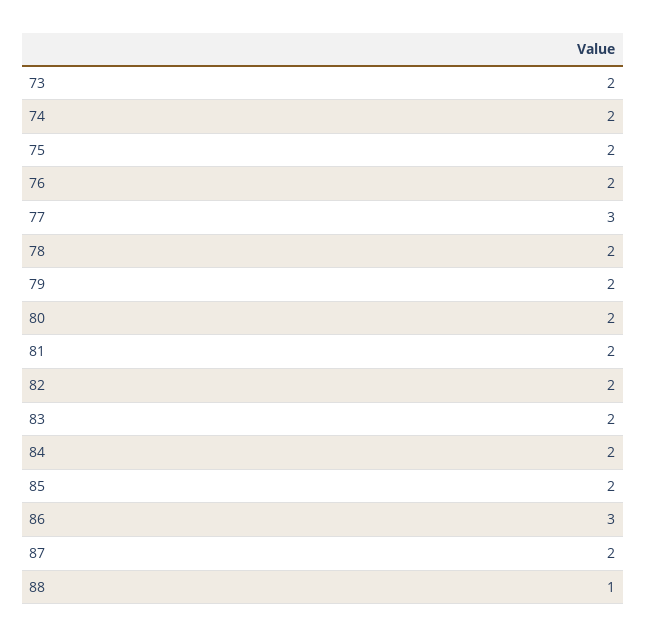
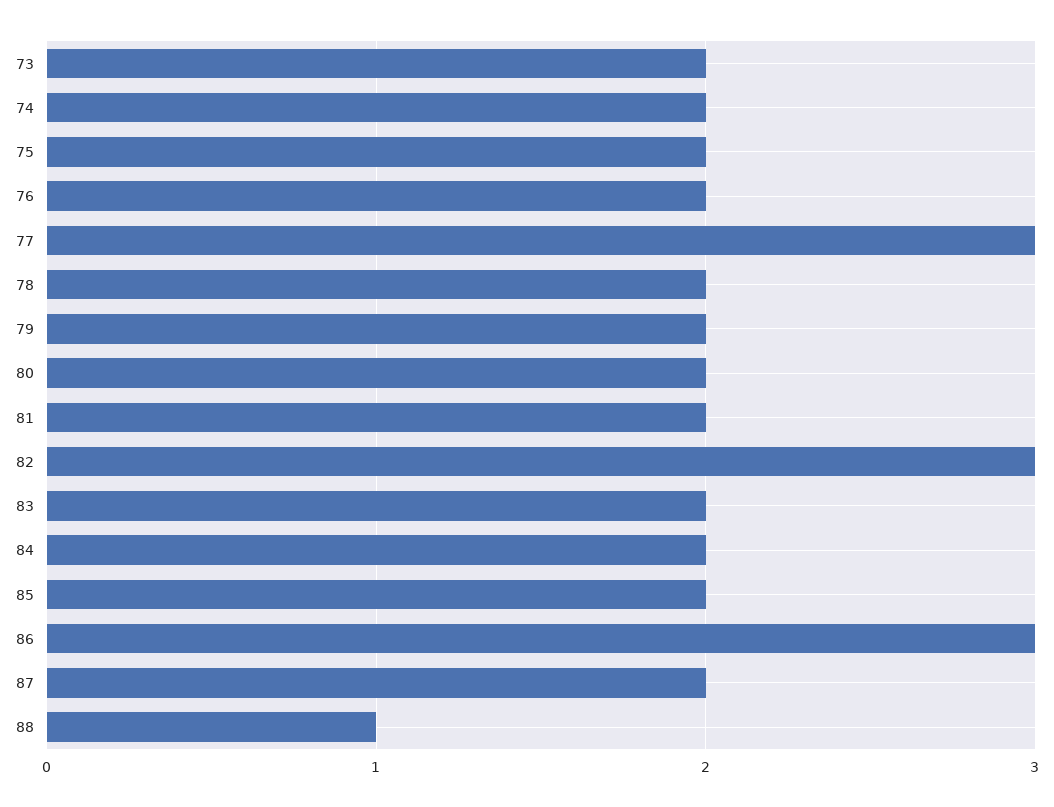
82: 2 -> 3

